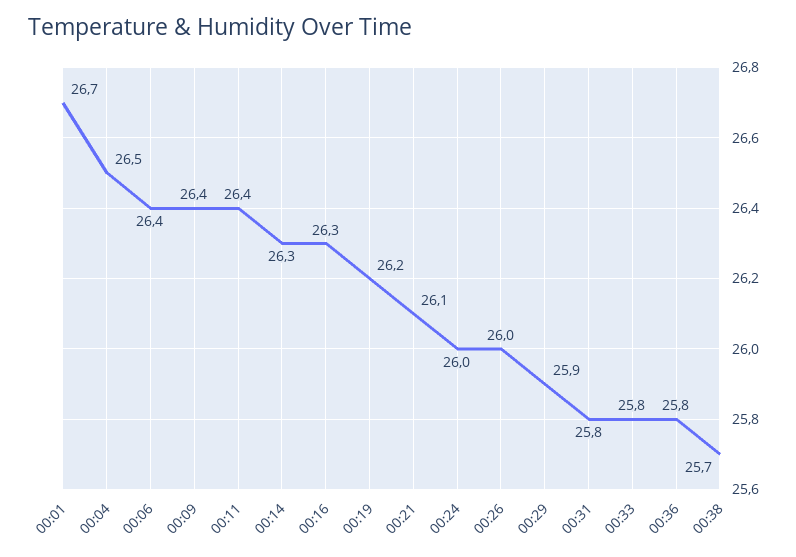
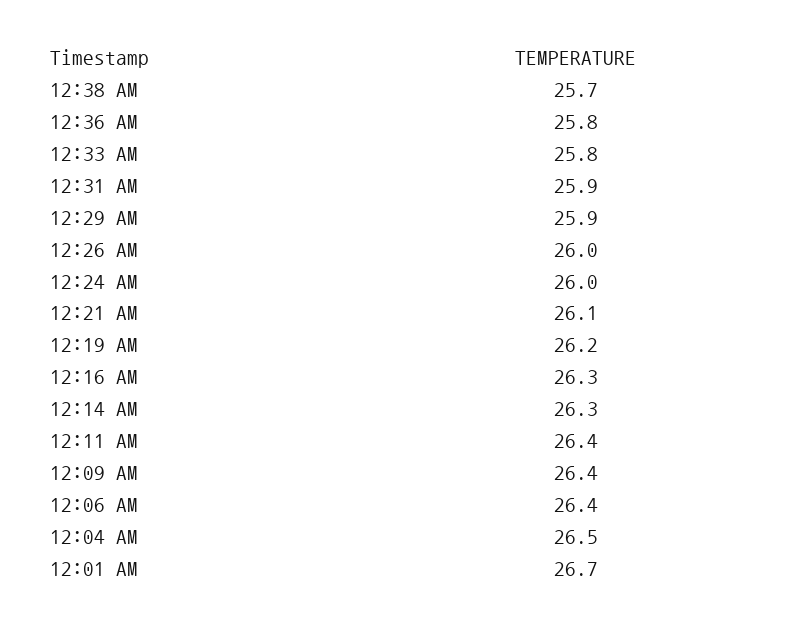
00:31: 25.8 -> 25.9

